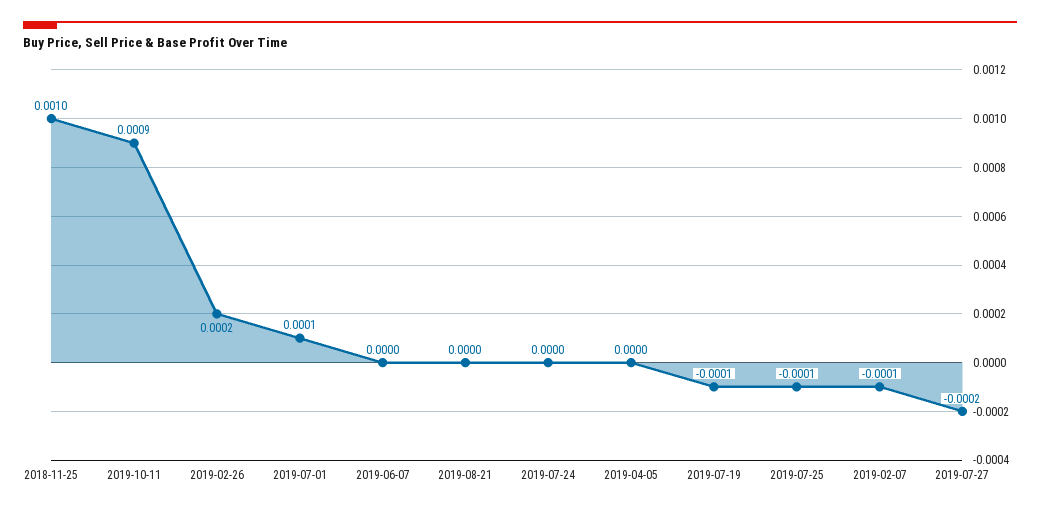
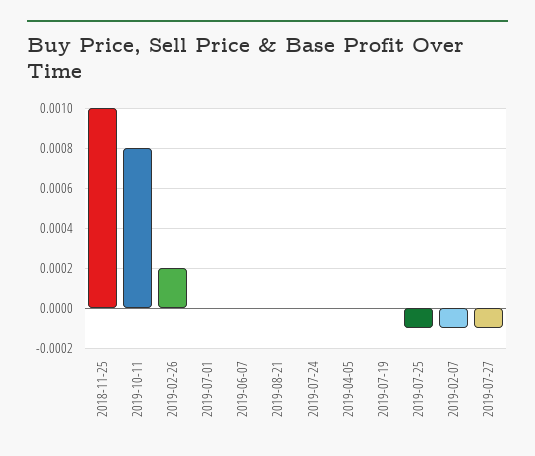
2019-10-11: 0.0009 -> 0.0008
2019-07-01: 0.0001 -> 0
2019-07-19: -0.0001 -> 0
2019-07-27: -0.0002 -> -0.0001

